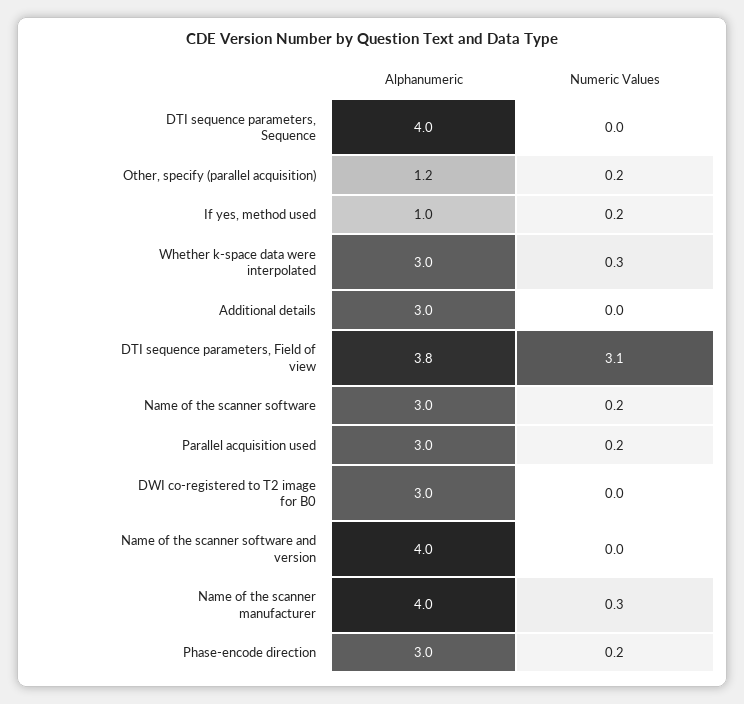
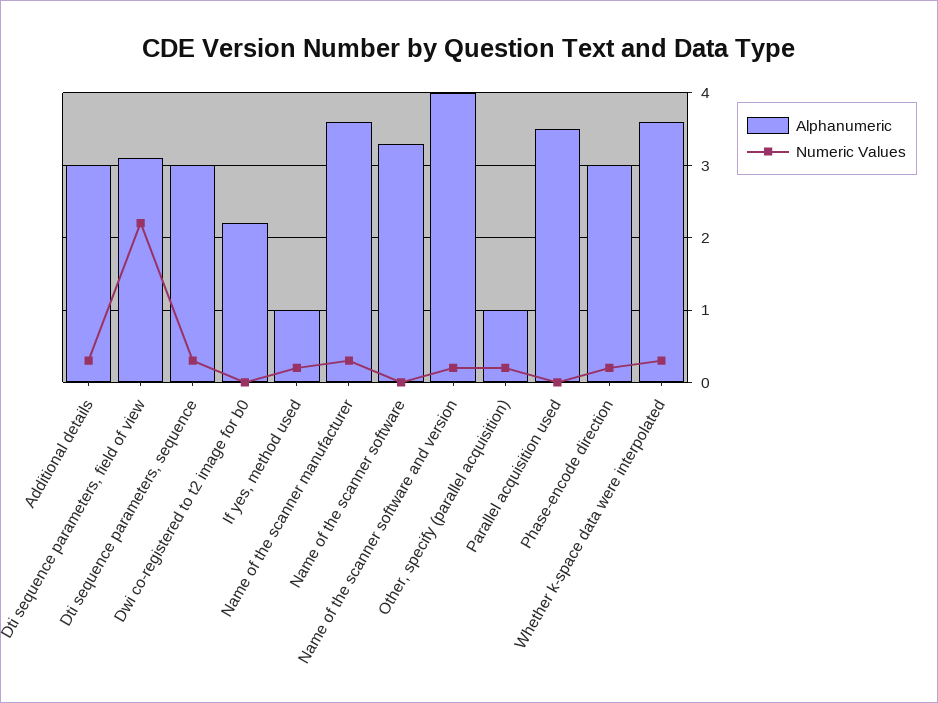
Alphanumeric, DTI sequence parameters, Sequence: 4 -> 3
Numeric Values, DTI sequence parameters, Sequence: 0 -> 0.3
Alphanumeric, Other, specify (parallel acquisition): 1.2 -> 1
Alphanumeric, Whether k-space data were interpolated: 3 -> 3.6
Numeric Values, Additional details: 0 -> 0.3
Alphanumeric, DTI sequence parameters, Field of view: 3.8 -> 3.1
Numeric Values, DTI sequence parameters, Field of view: 3.1 -> 2.2
Alphanumeric, Name of the scanner software: 3 -> 3.3
Numeric Values, Name of the scanner software: 0.2 -> 0
Alphanumeric, Parallel acquisition used: 3 -> 3.5
Numeric Values, Parallel acquisition used: 0.2 -> 0
Alphanumeric, DWI co-registered to T2 image for B0: 3 -> 2.2
Numeric Values, Name of the scanner software and version: 0 -> 0.2
Alphanumeric, Name of the scanner manufacturer: 4 -> 3.6

